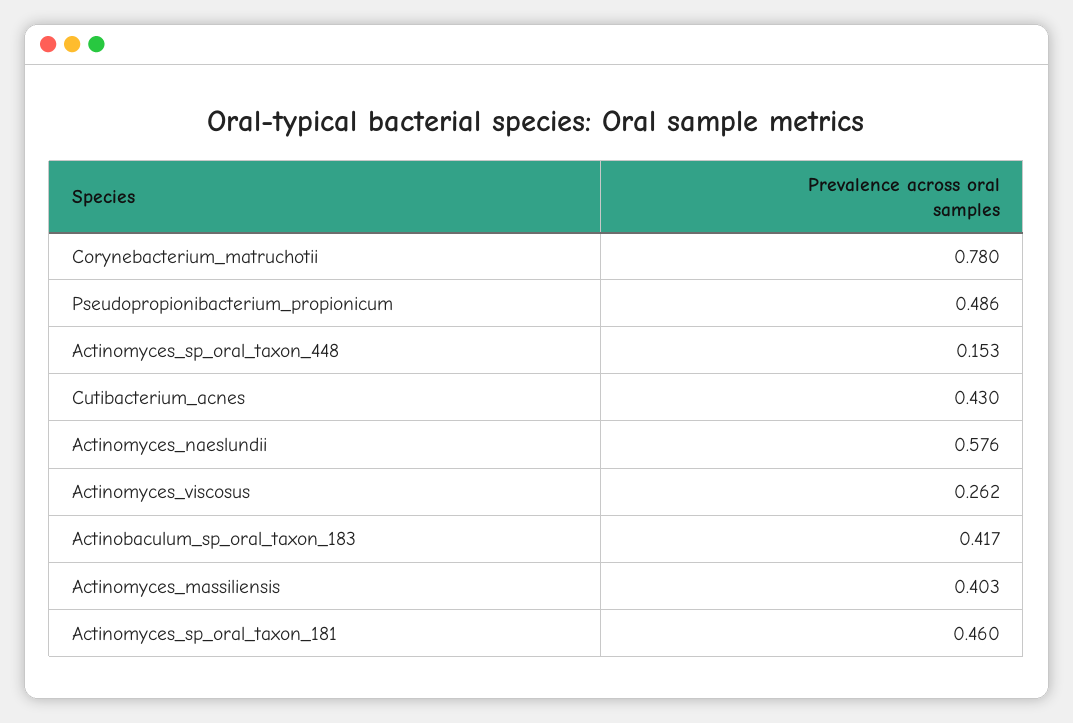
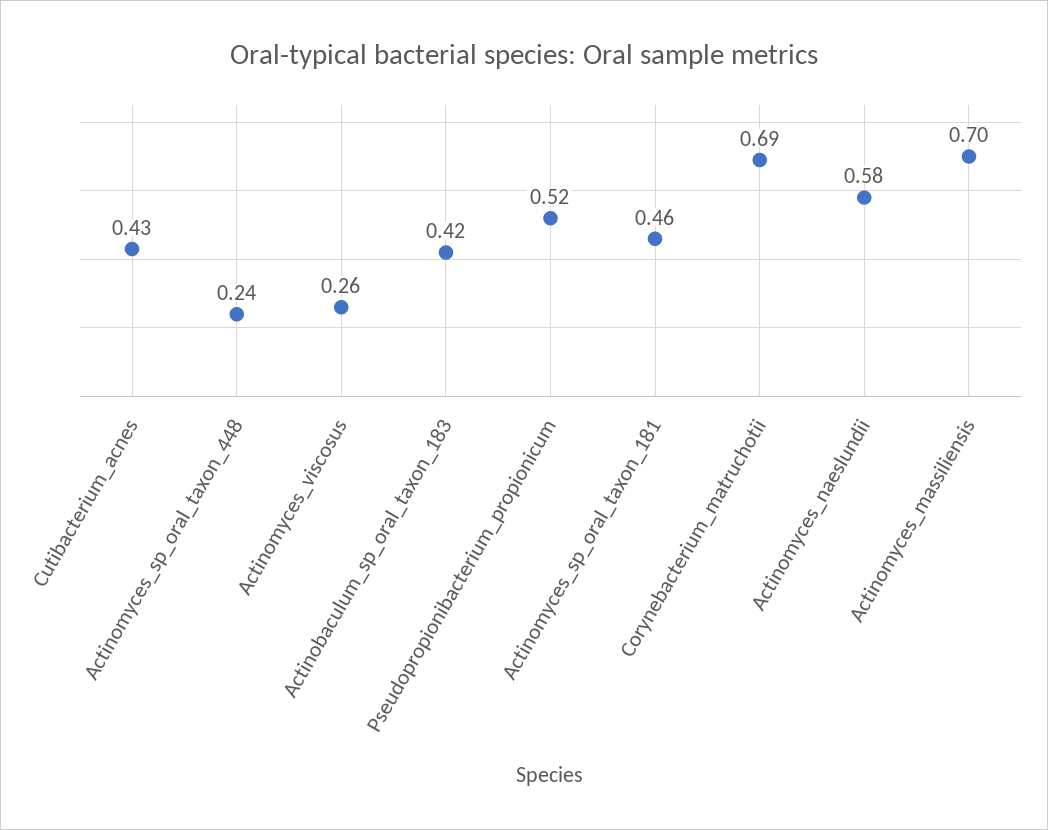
Corynebacterium_matruchotii: 0.78 -> 0.69
Pseudopropionibacterium_propionicum: 0.486 -> 0.52
Actinomyces_sp_oral_taxon_448: 0.153 -> 0.24
Actinomyces_massiliensis: 0.403 -> 0.7

